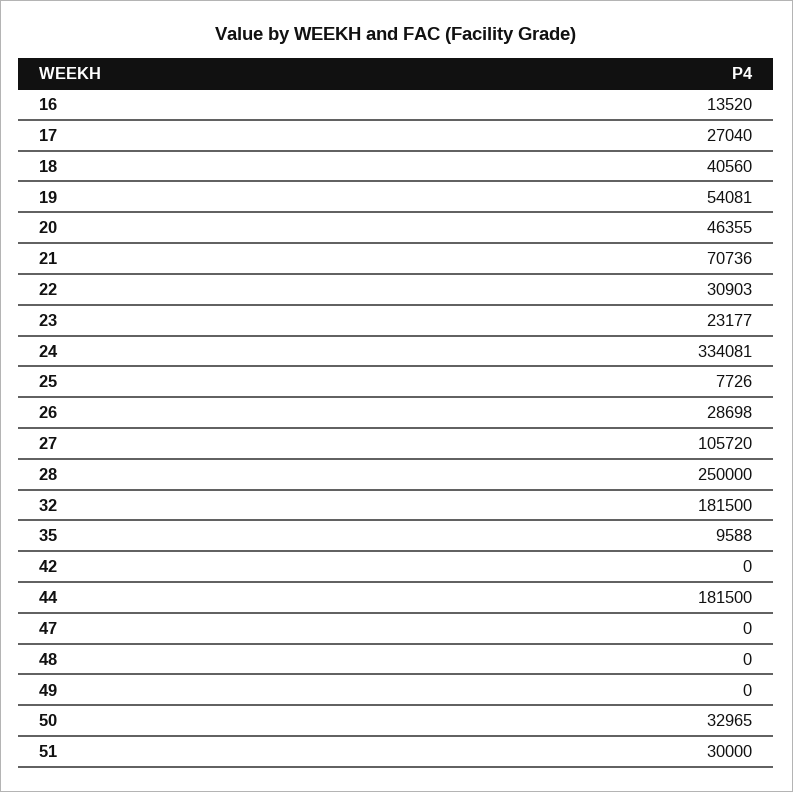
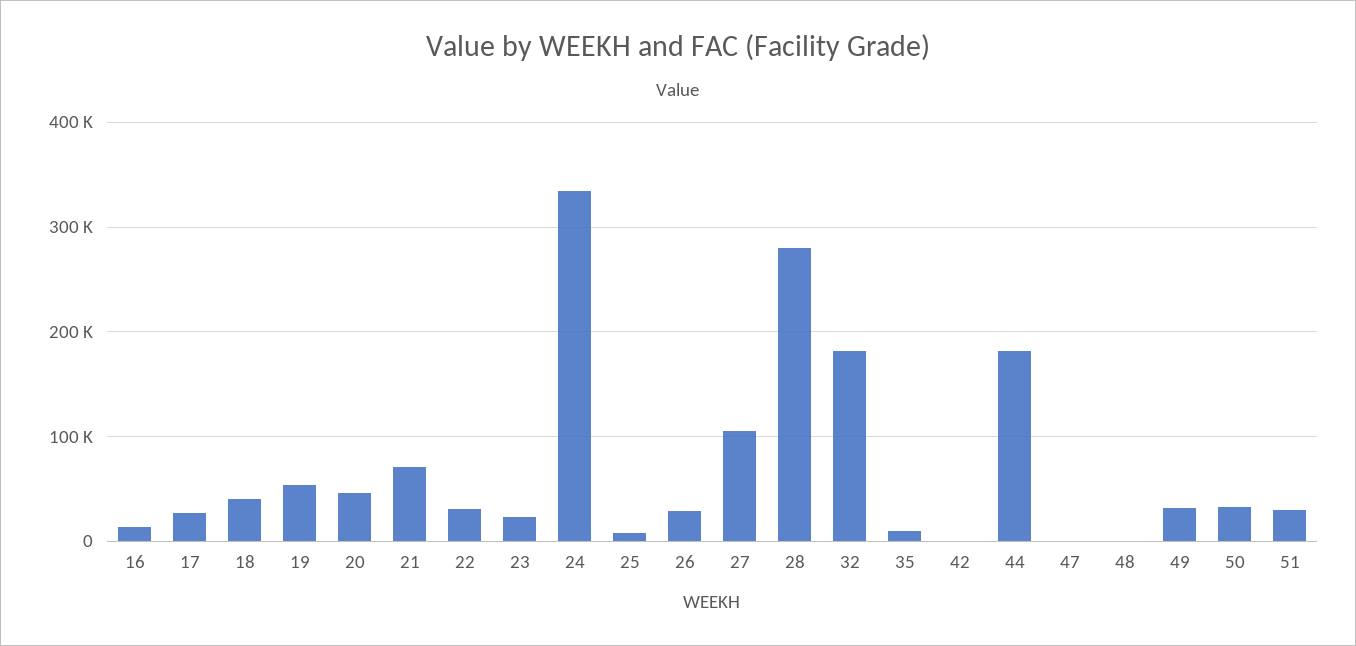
28: 250000 -> 280000
49: 0 -> 30000

